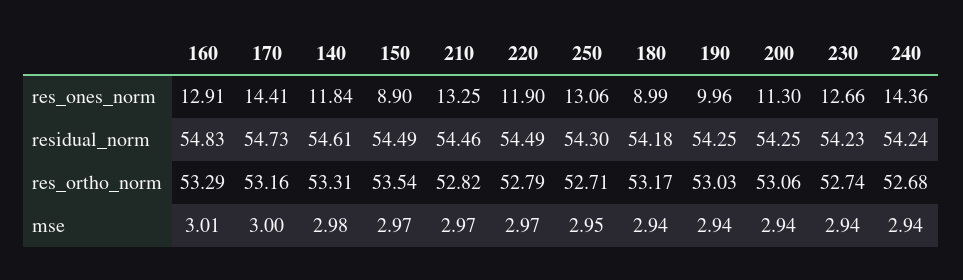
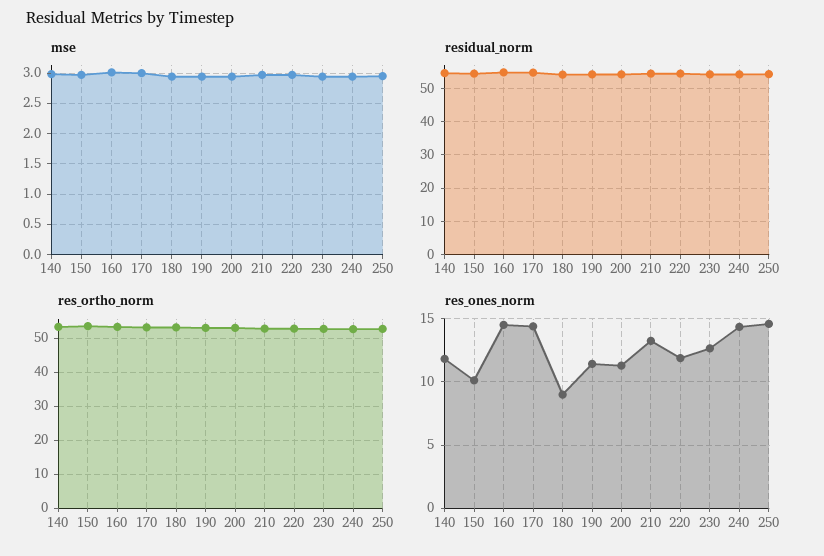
res_ones_norm, 160: 12.91 -> 14.5
res_ones_norm, 150: 8.9 -> 10
res_ones_norm, 250: 13.06 -> 14.5
res_ones_norm, 190: 9.96 -> 11.5

